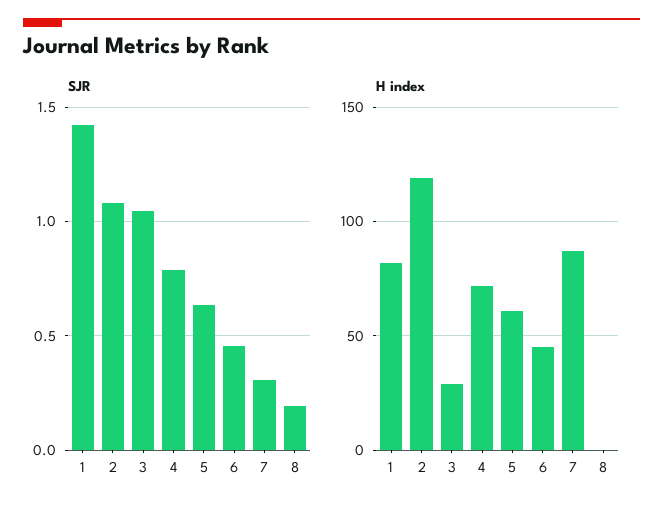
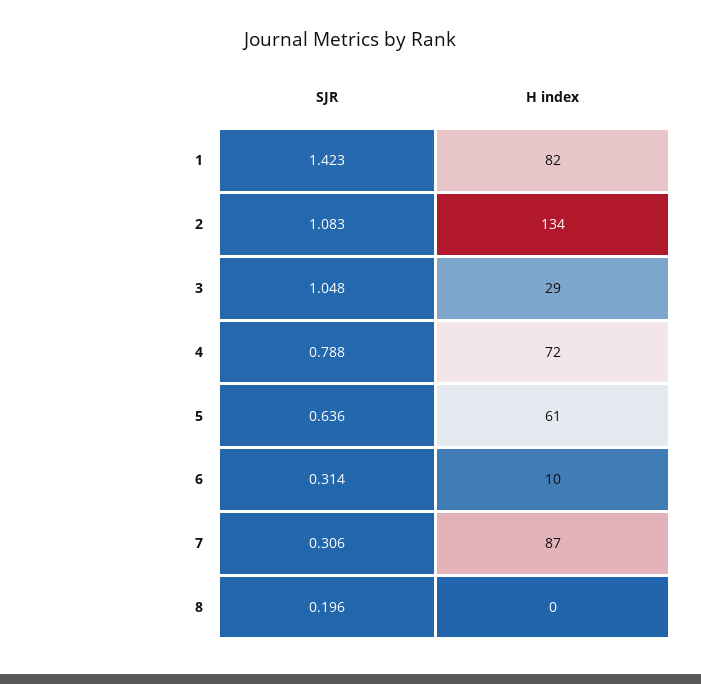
SJR, 6: 0.45 -> 0.314
H index, 2: 120 -> 134
H index, 6: 45 -> 10

